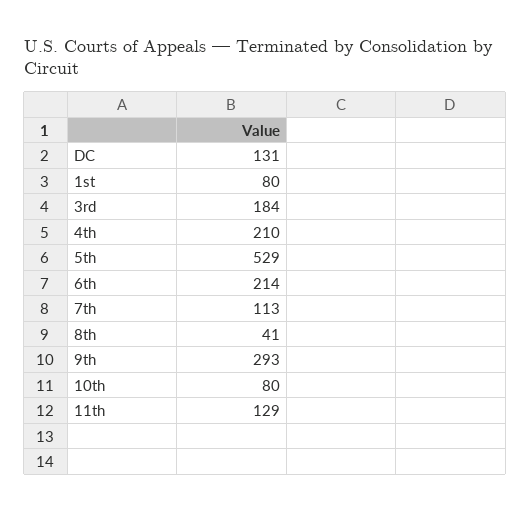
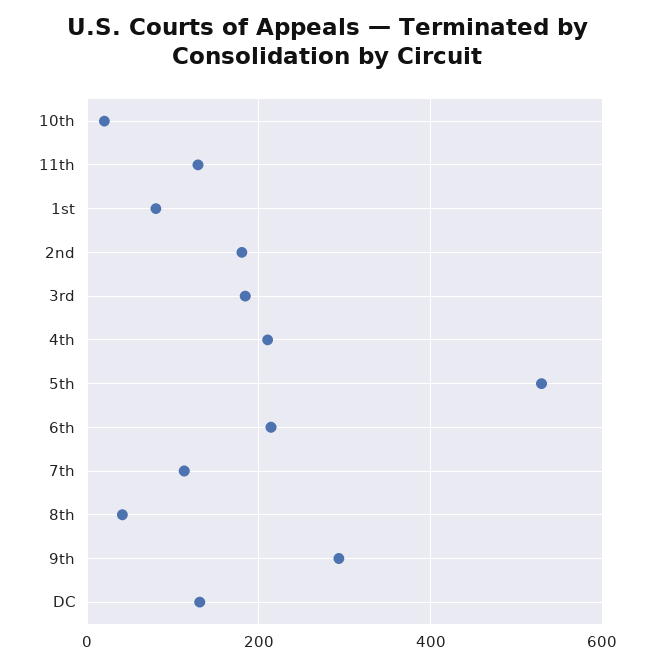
10th: 80 -> 20
2nd: none -> 180

